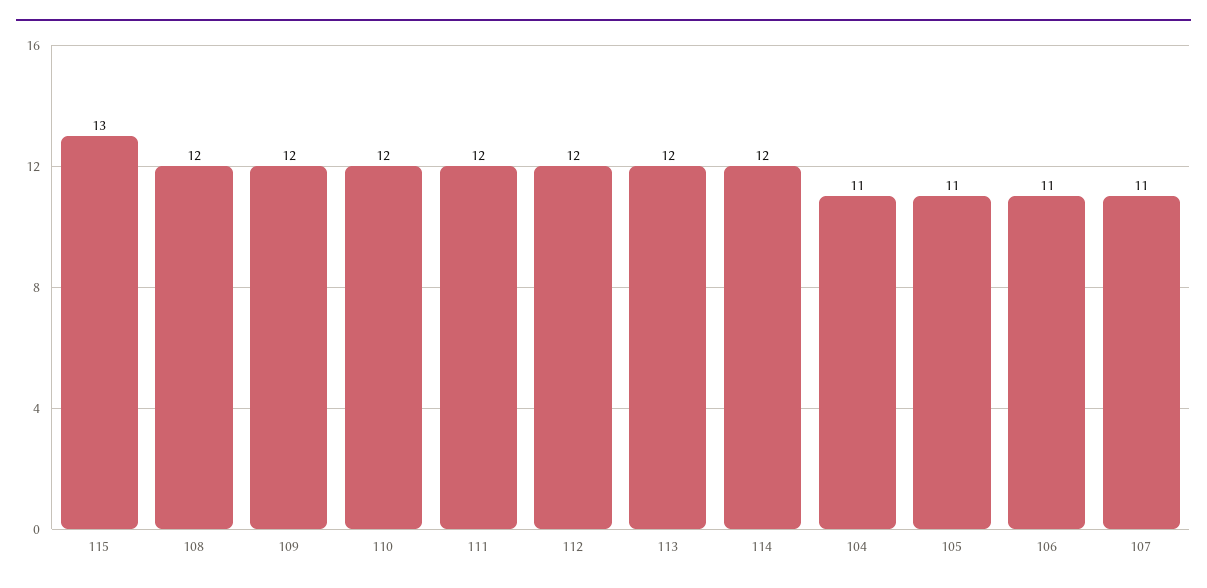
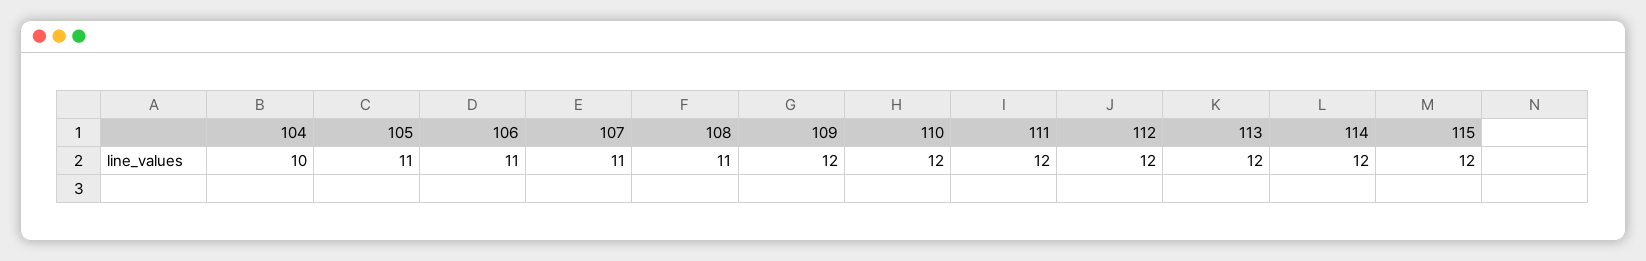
115: 13 -> 12
108: 12 -> 11
104: 11 -> 10

